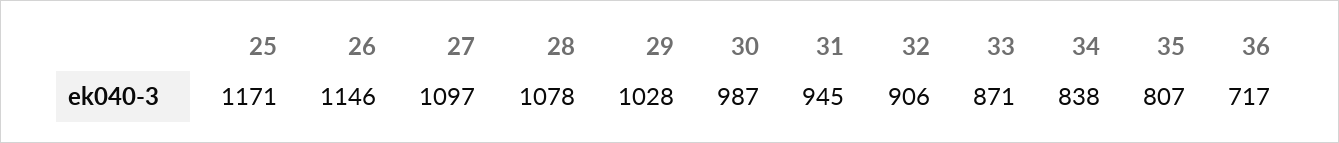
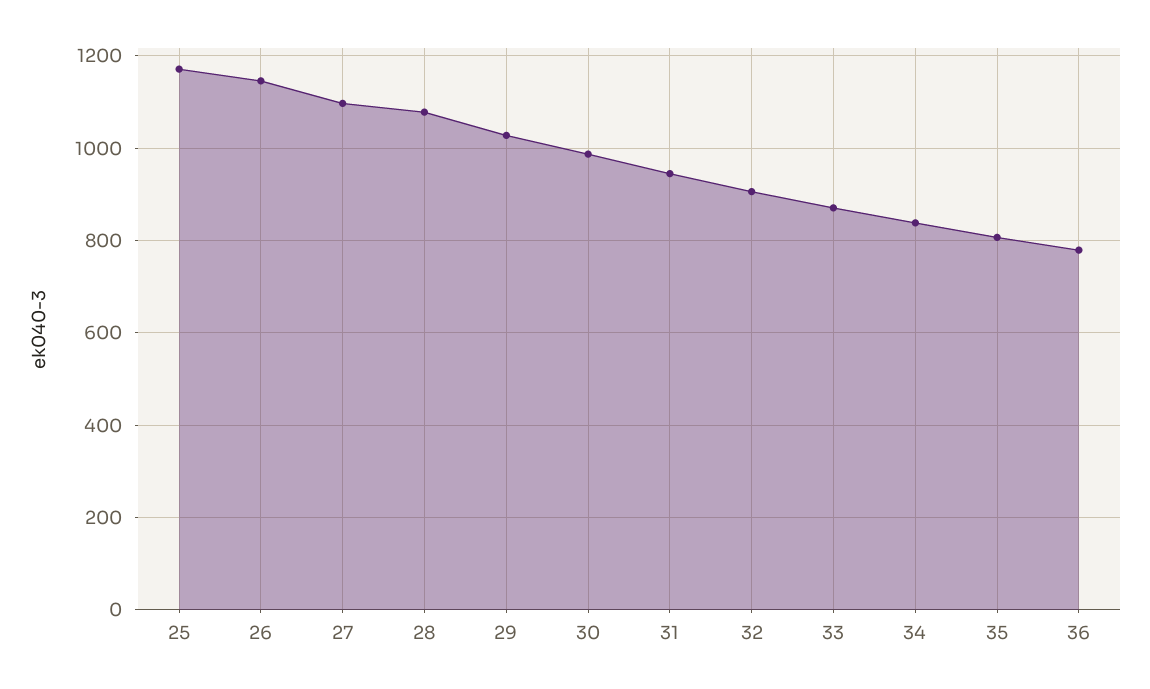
36: 717 -> 780

